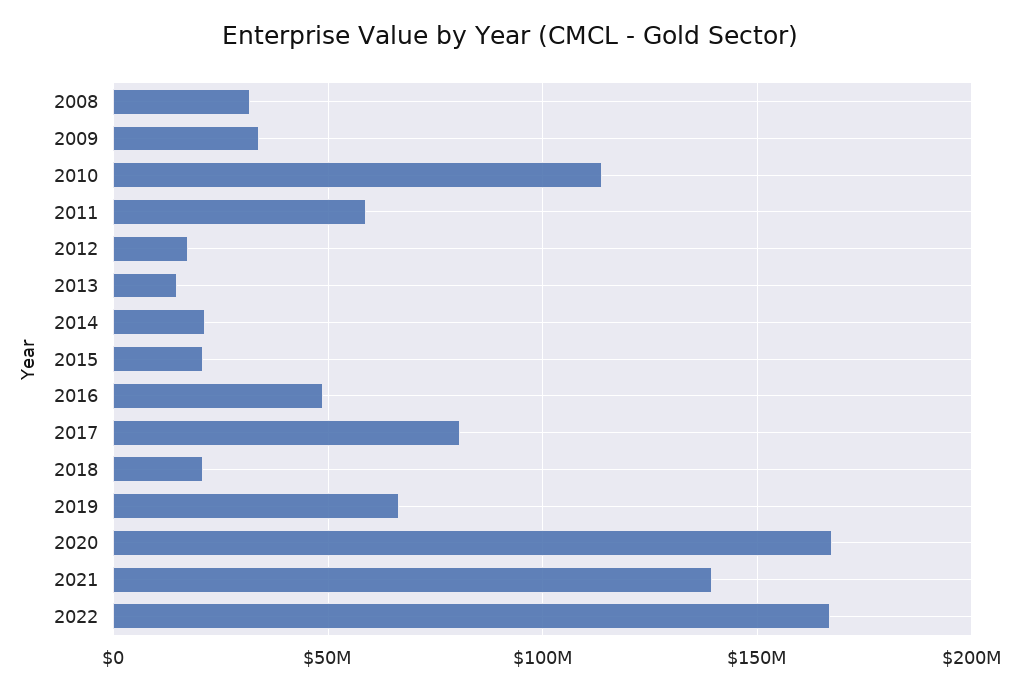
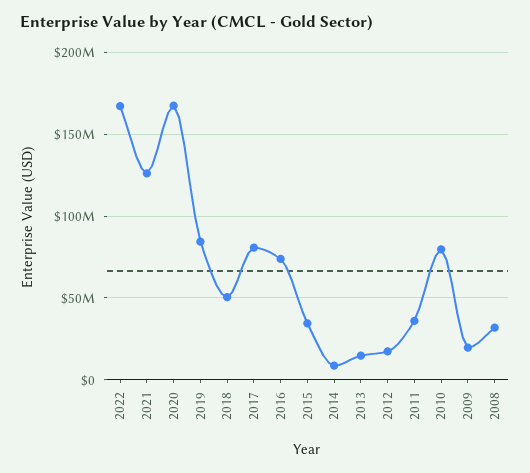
2009: 35000000 -> 20000000
2010: 115000000 -> 80000000
2011: 60000000 -> 35000000
2014: 20000000 -> 10000000
2015: 20000000 -> 35000000
2016: 50000000 -> 75000000
2018: 20000000 -> 50000000
2019: 65000000 -> 85000000
2021: 140000000 -> 125000000

